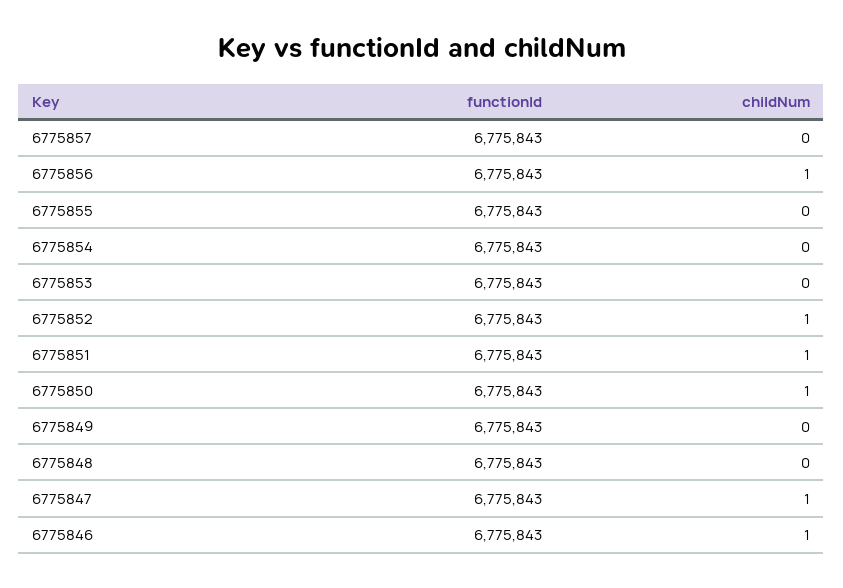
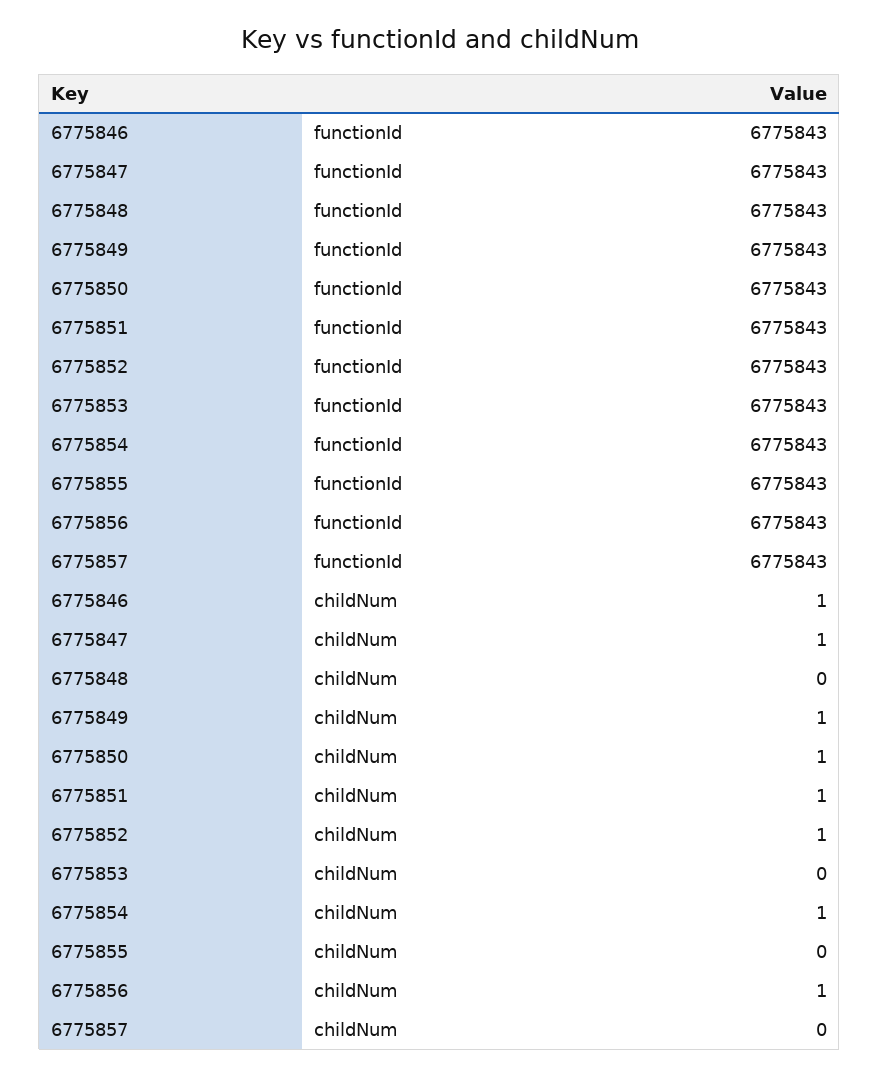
childNum, 6775854: 0 -> 1
childNum, 6775849: 0 -> 1

